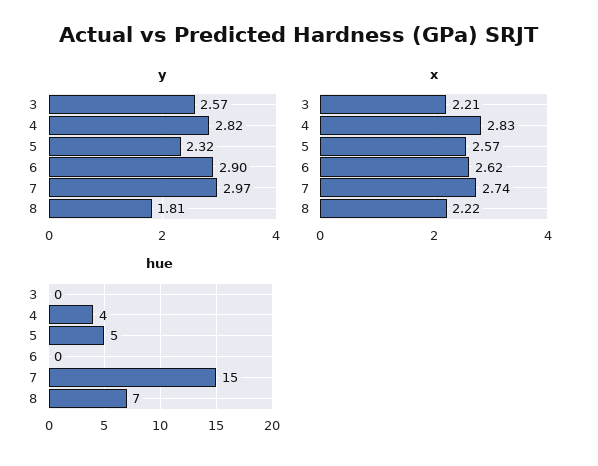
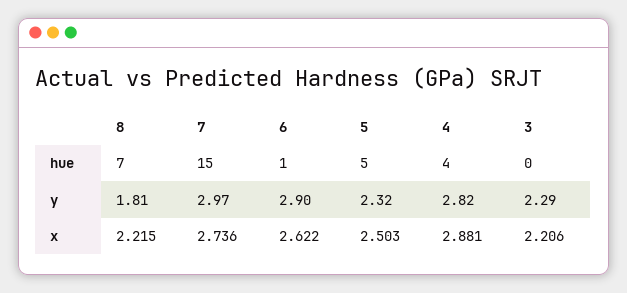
y, 3: 2.57 -> 2.29
x, 4: 2.83 -> 2.881
x, 5: 2.57 -> 2.503
hue, 6: 0 -> 1

